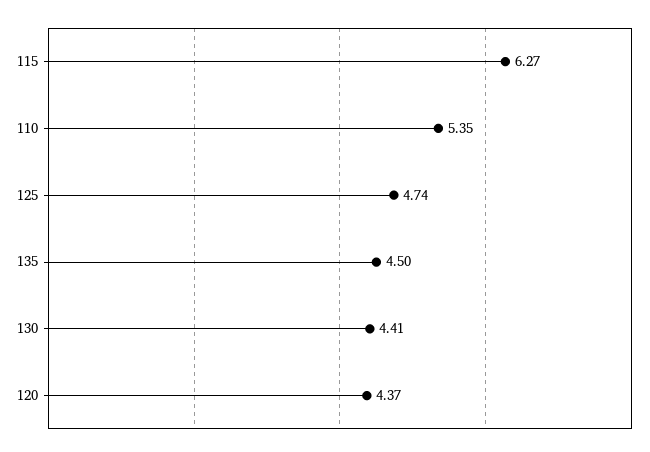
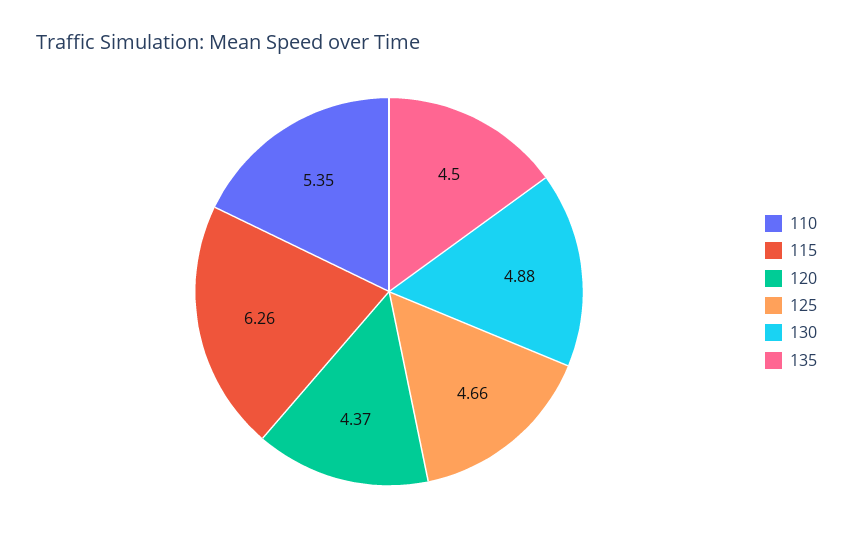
115: 6.27 -> 6.26
125: 4.74 -> 4.66
130: 4.41 -> 4.88

